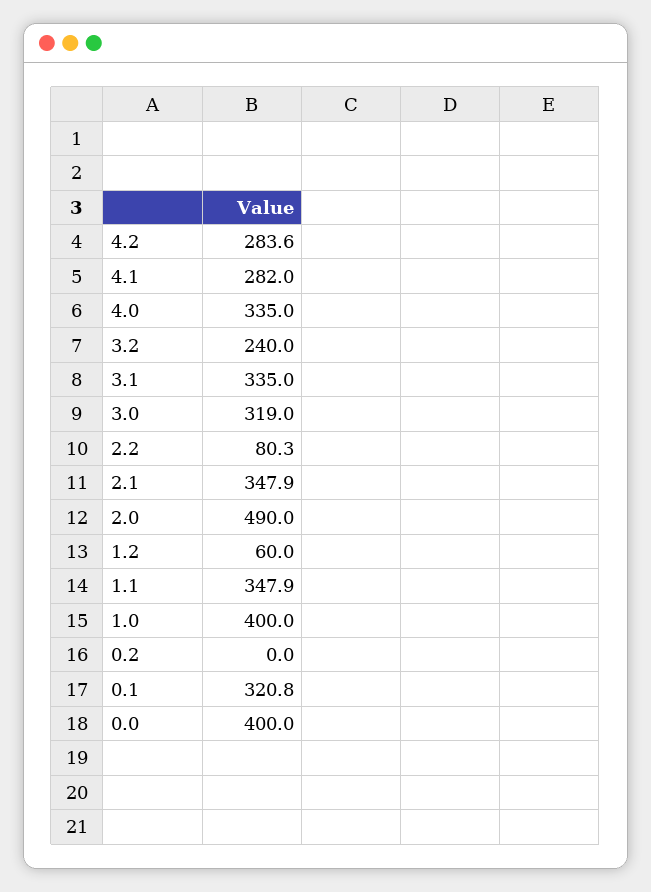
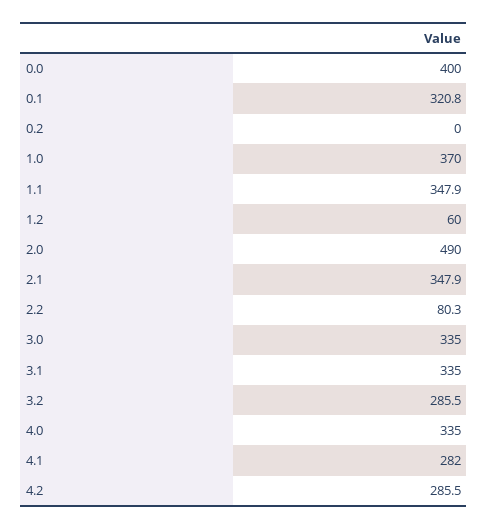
4.2: 283.6 -> 285.5
3.2: 240 -> 285.5
3.0: 319 -> 335
1.0: 400 -> 370

